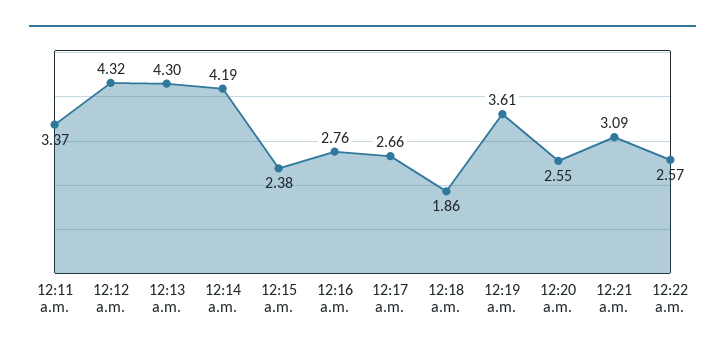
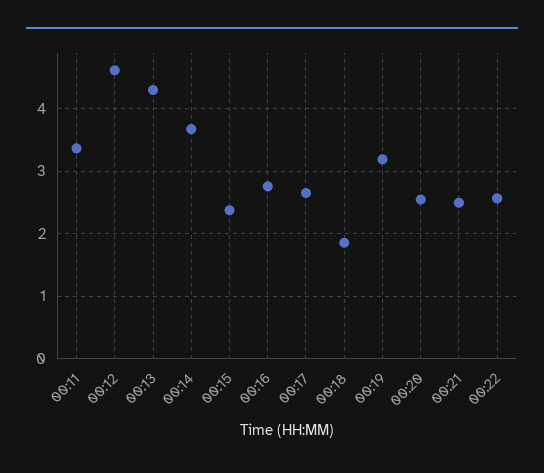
12:12 a.m.: 4.32 -> 4.6
12:14 a.m.: 4.19 -> 3.7
12:19 a.m.: 3.61 -> 3.2
12:21 a.m.: 3.09 -> 2.5

